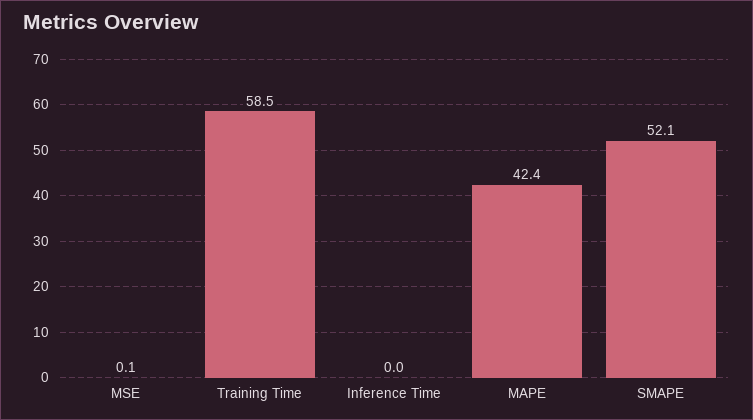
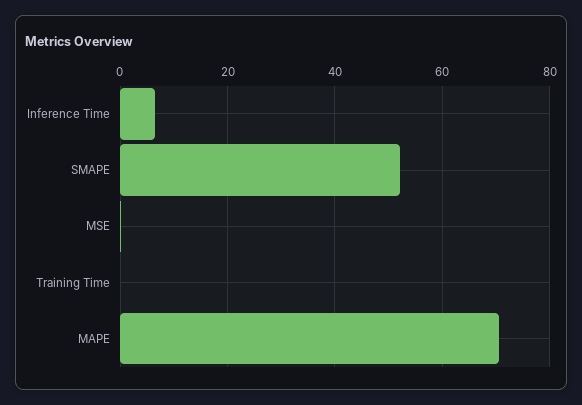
Training Time: 58.5 -> 0
Inference Time: 0 -> 6
MAPE: 42.4 -> 70

